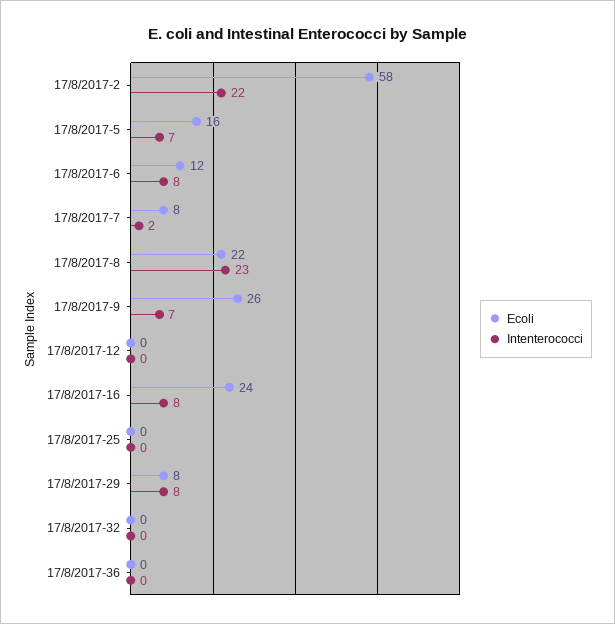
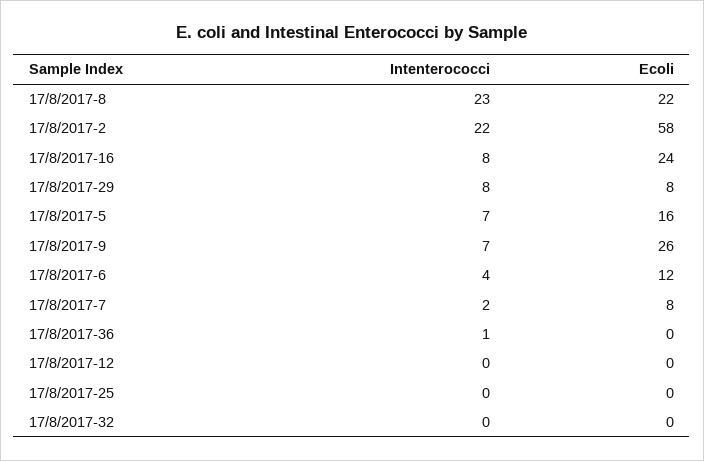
Intenterococci, 17/8/2017-6: 8 -> 4
Intenterococci, 17/8/2017-36: 0 -> 1

